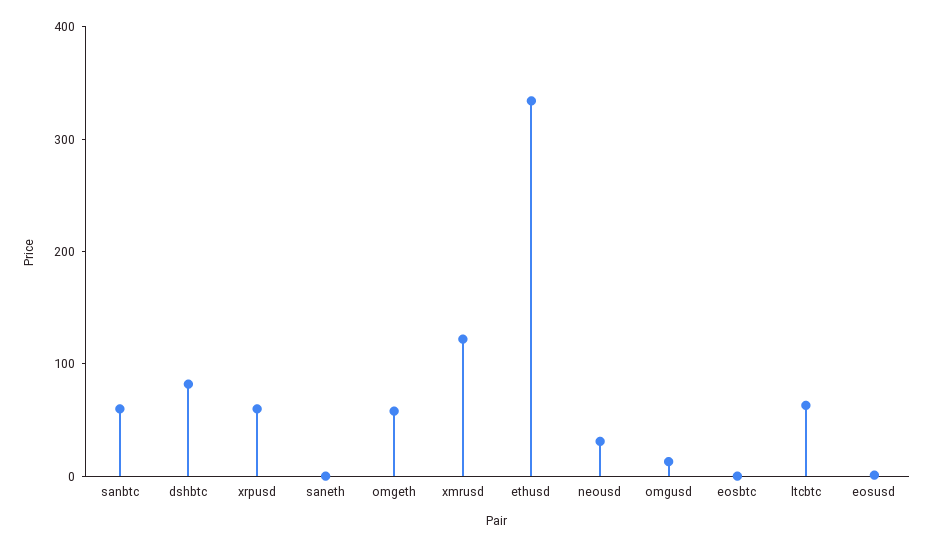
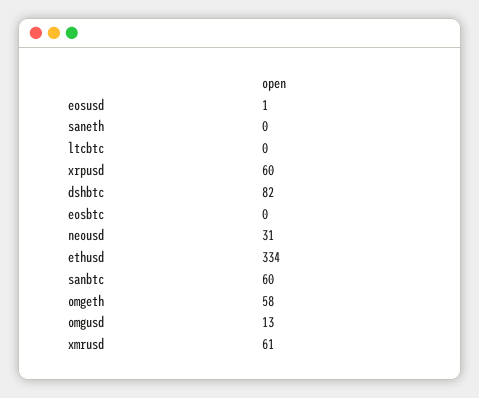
xmrusd: 120 -> 61
ltcbtc: 60 -> 0

